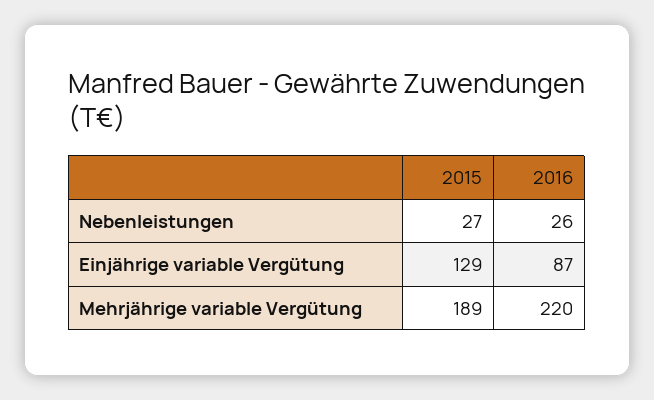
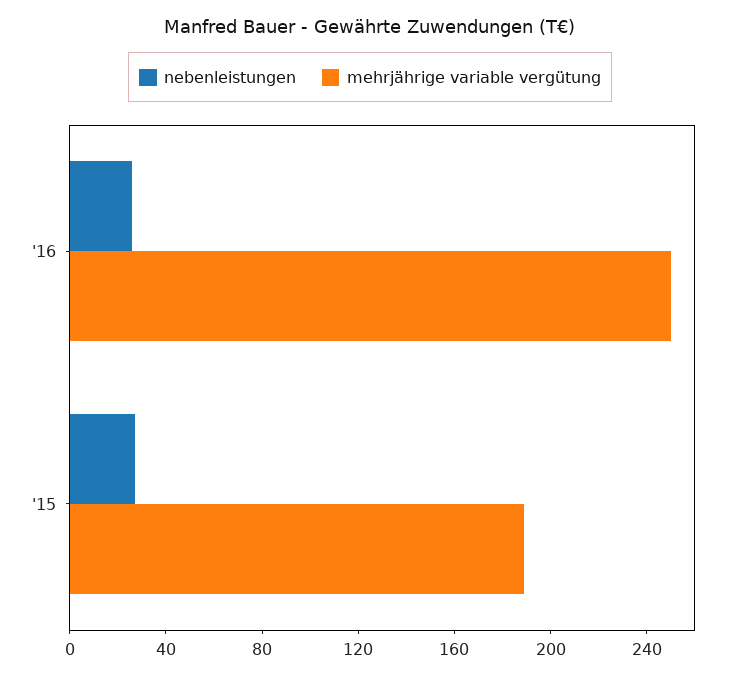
Einjährige variable Vergütung, 2015: 129 -> none
Einjährige variable Vergütung, 2016: 87 -> none
Mehrjährige variable Vergütung, 2016: 220 -> 250

